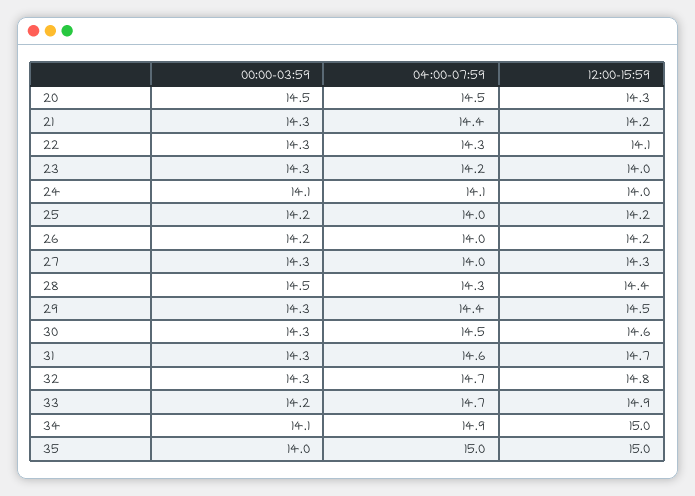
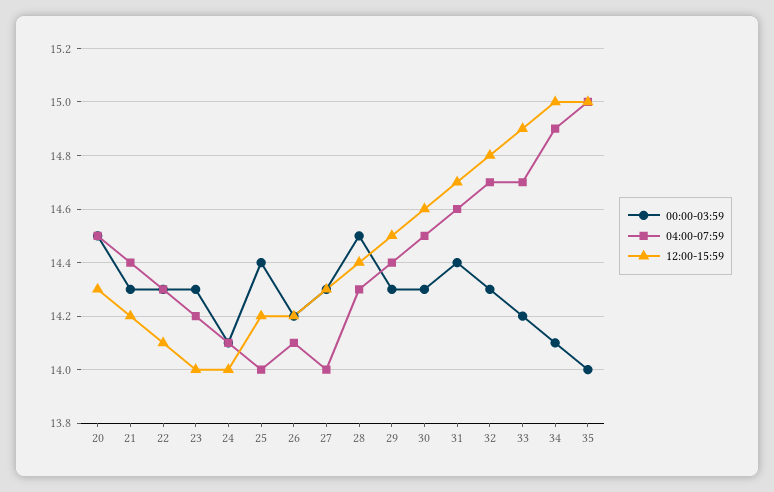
00:00-03:59, 25: 14.2 -> 14.4
04:00-07:59, 26: 14 -> 14.1
00:00-03:59, 31: 14.3 -> 14.4

